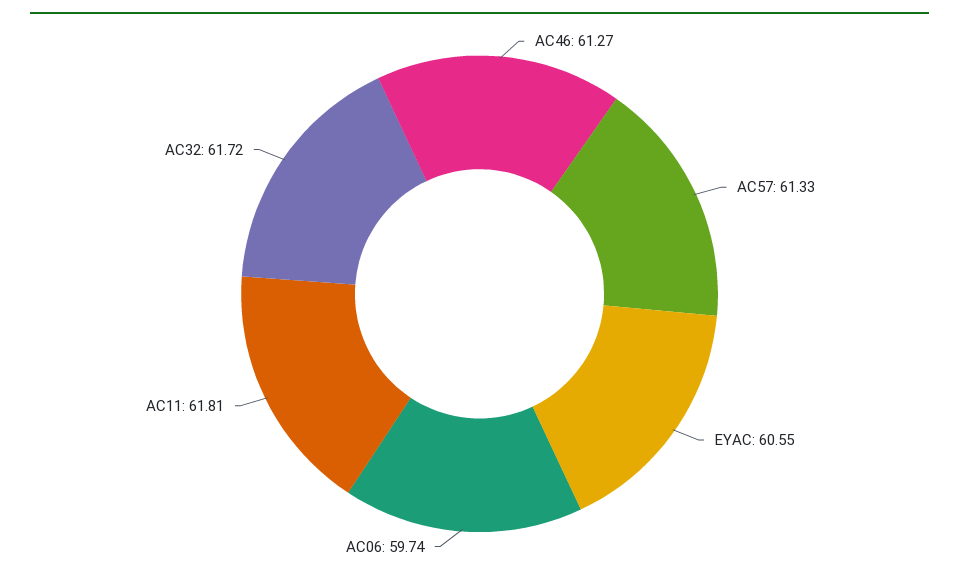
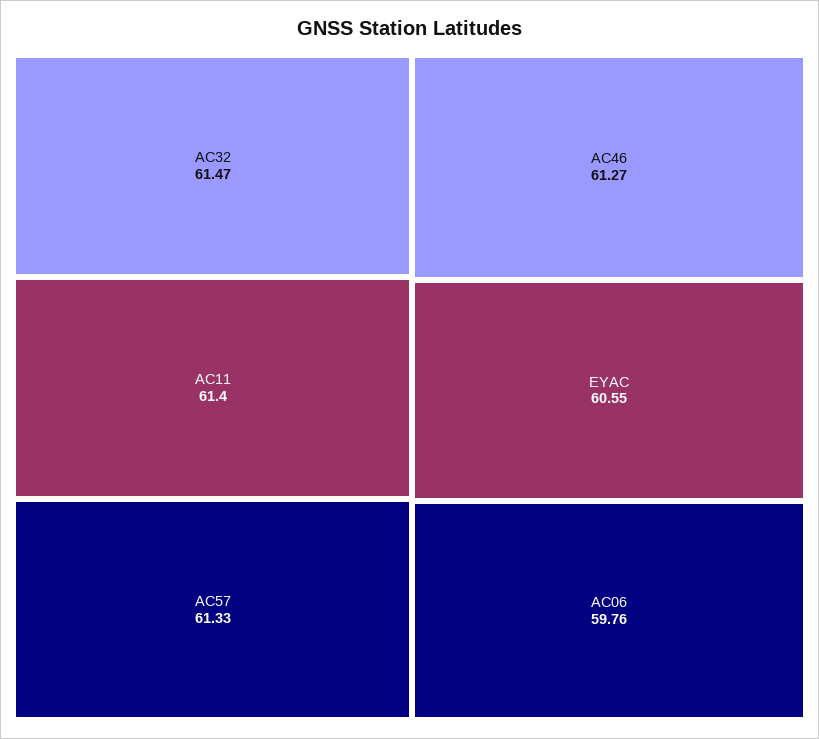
AC06: 59.74 -> 59.76
AC11: 61.81 -> 61.4
AC32: 61.72 -> 61.47

